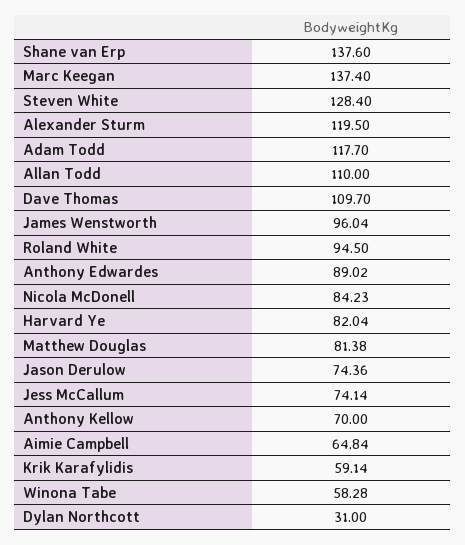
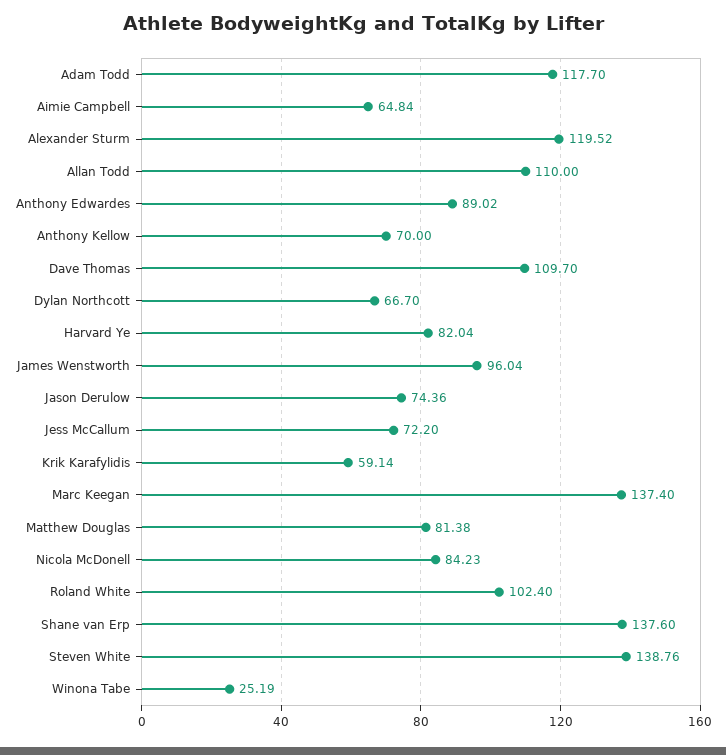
Steven White: 128.4 -> 138.76
Alexander Sturm: 119.5 -> 119.52
Roland White: 94.5 -> 102.4
Jess McCallum: 74.14 -> 72.2
Winona Tabe: 58.28 -> 25.19
Dylan Northcott: 31 -> 66.7

